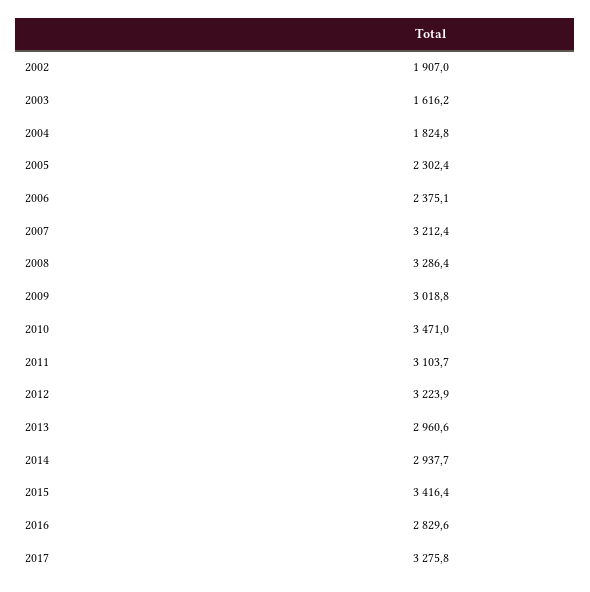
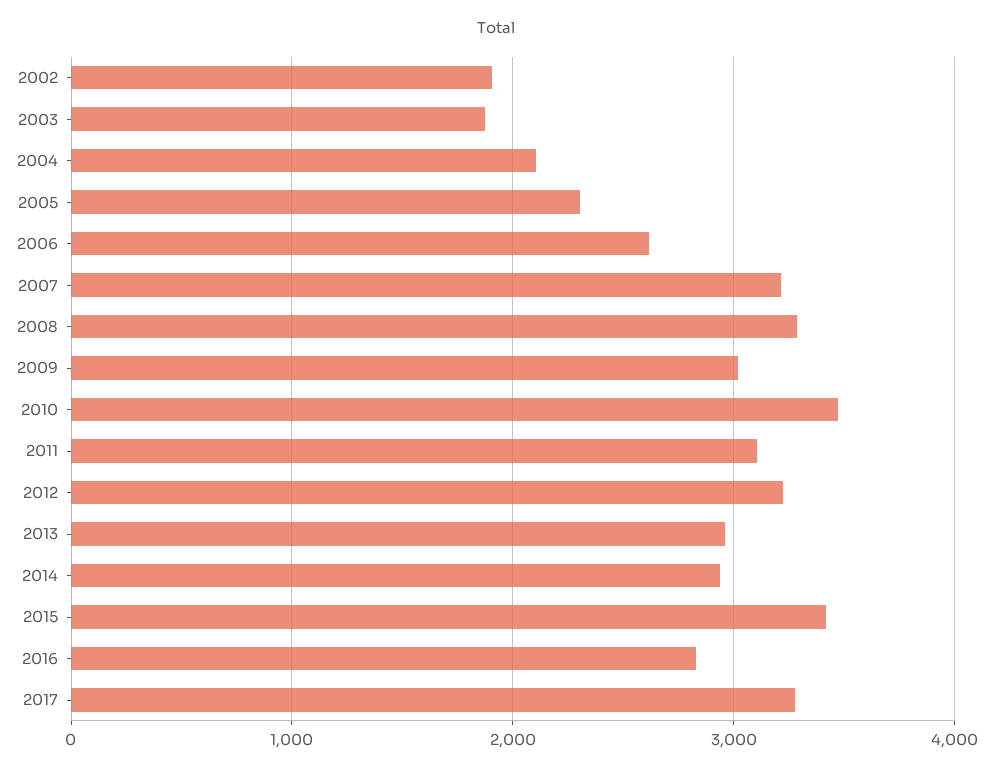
2003: 1616.2 -> 1900
2004: 1824.8 -> 2100
2006: 2375.1 -> 2600

